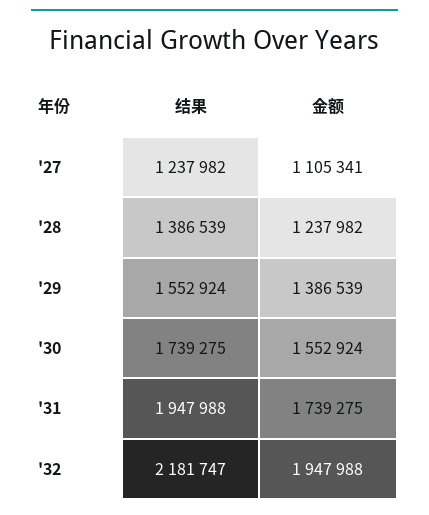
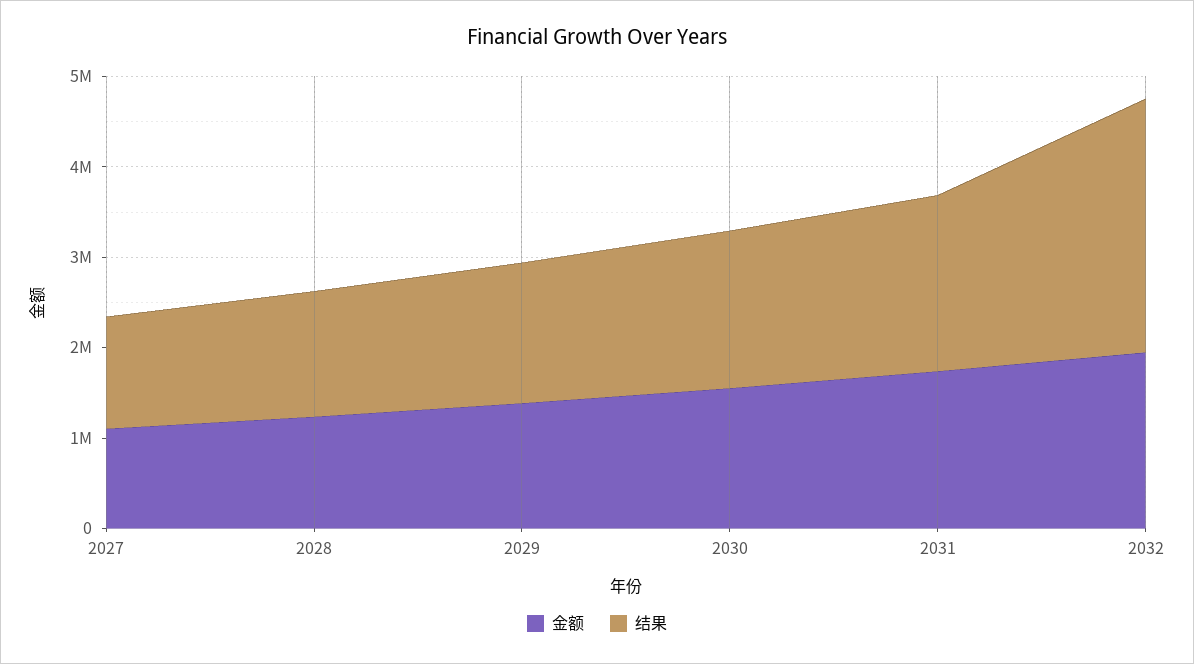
结果, '32: 2181747 -> 2800000

